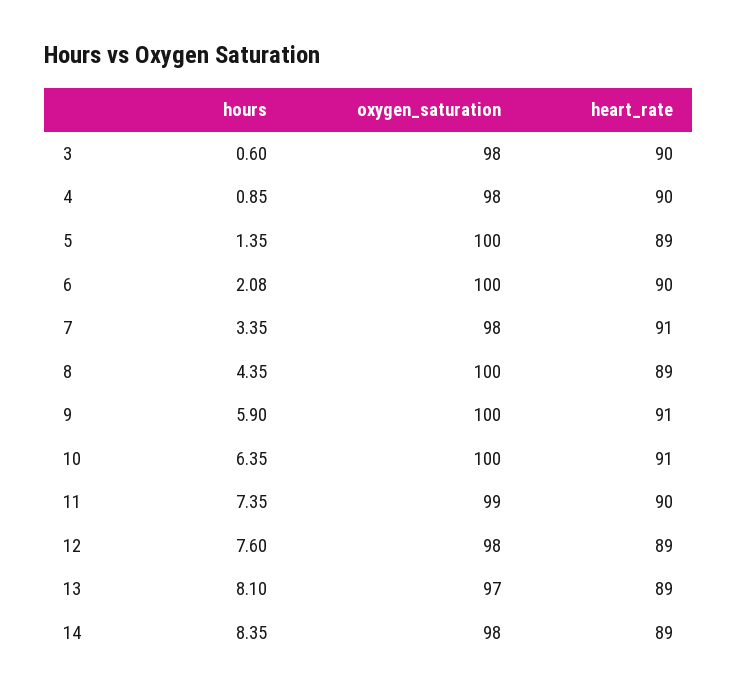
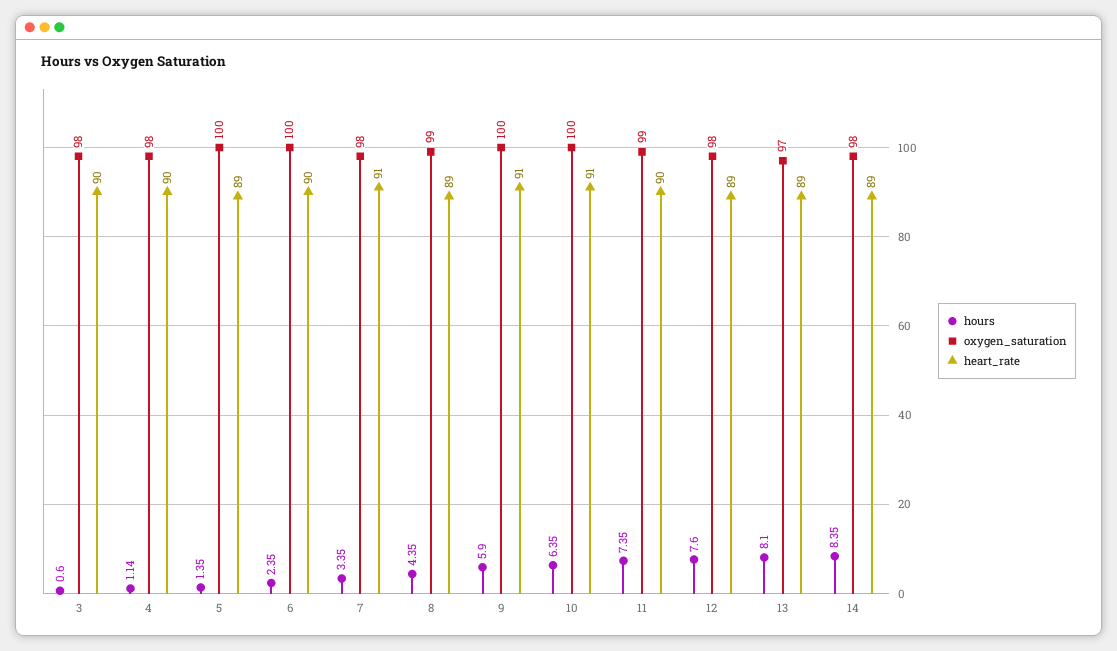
hours, 4: 0.85 -> 1.14
hours, 6: 2.08 -> 2.35
oxygen_saturation, 8: 100 -> 99

